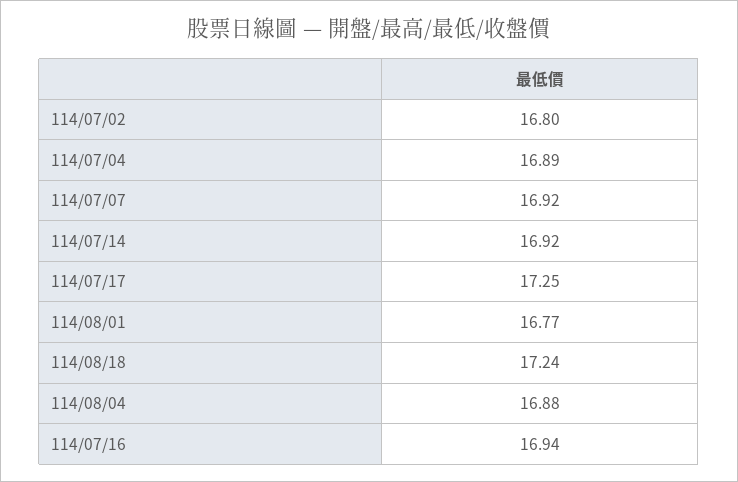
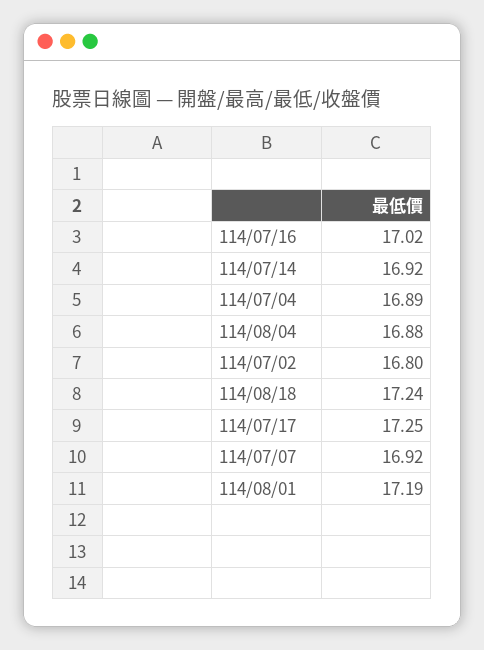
114/08/01: 16.77 -> 17.19
114/07/16: 16.94 -> 17.02

